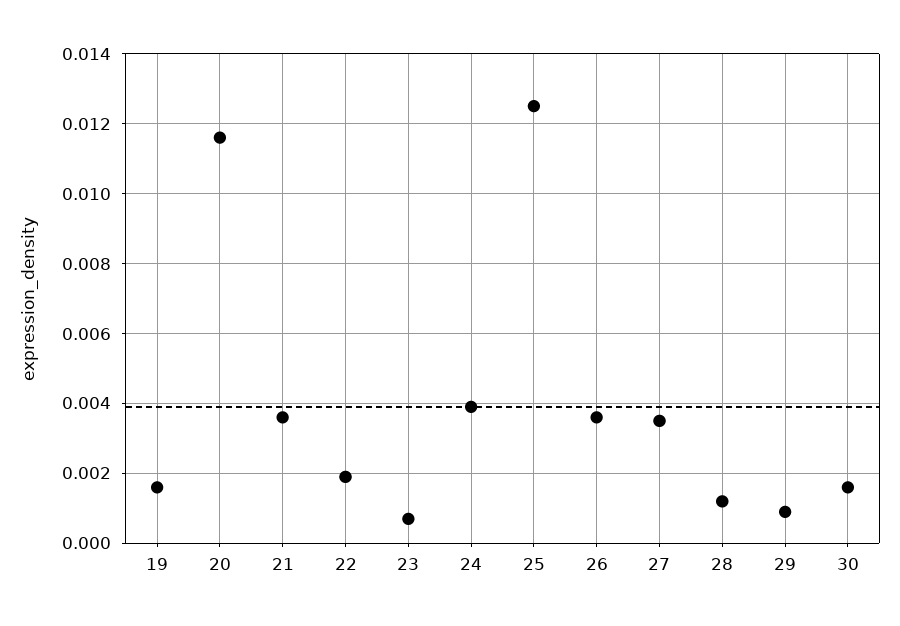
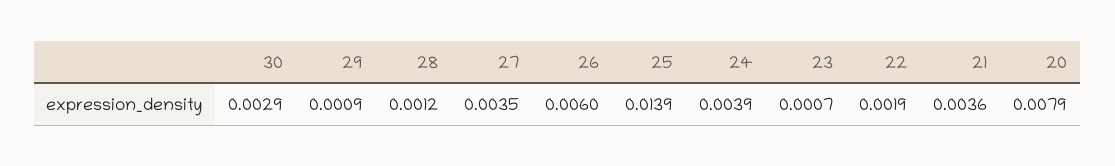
19: 0.0015 -> none
20: 0.0115 -> 0.0079
25: 0.0125 -> 0.0139
26: 0.0035 -> 0.006
30: 0.0015 -> 0.0029

